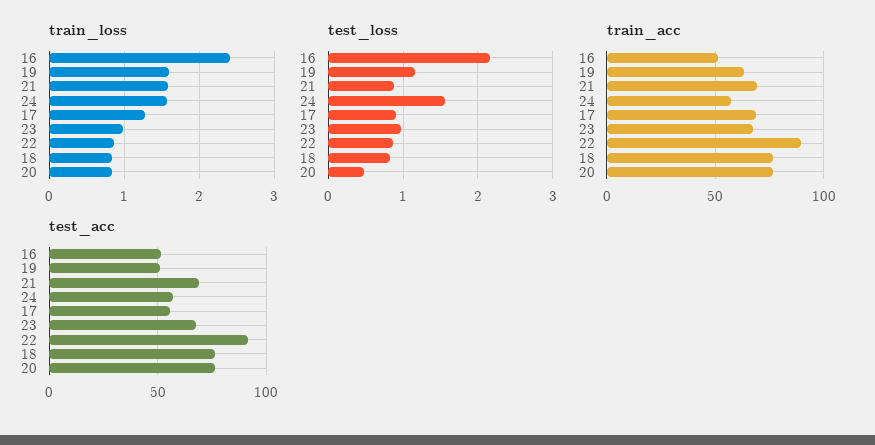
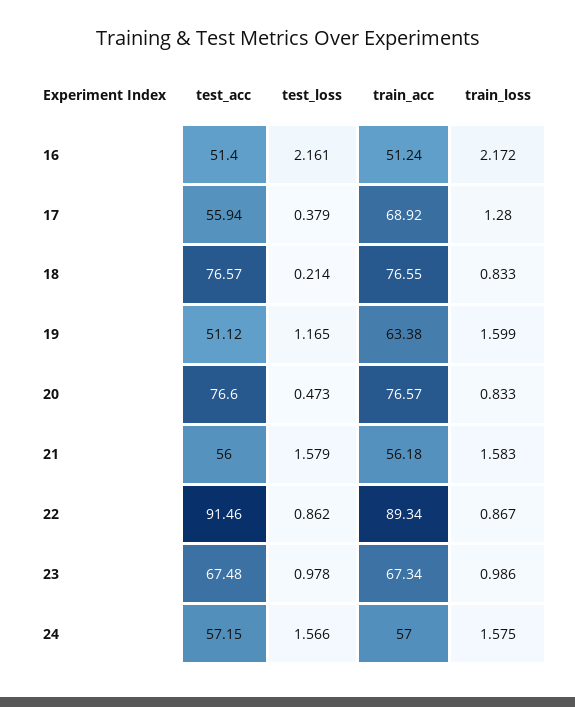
train_loss, 16: 2.4 -> 2.172
test_loss, 21: 0.9 -> 1.579
test_loss, 17: 0.9 -> 0.379
test_loss, 18: 0.8 -> 0.214
train_acc, 21: 70 -> 56.18
test_acc, 21: 70 -> 56

